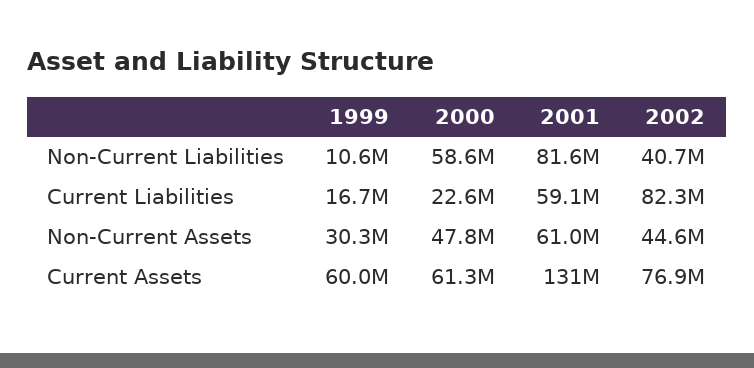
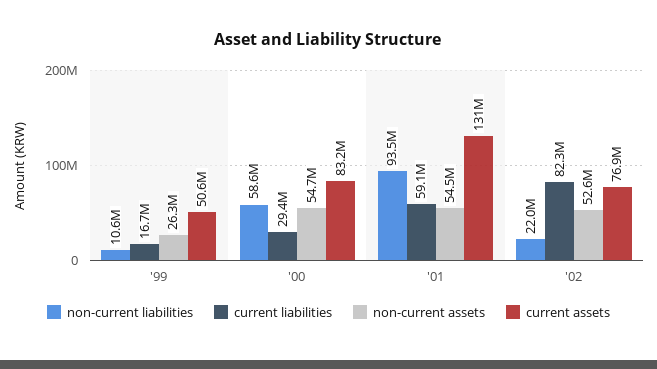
Non-Current Liabilities, 2001: 81600000 -> 93500000
Non-Current Liabilities, 2002: 40700000 -> 22000000
Current Liabilities, 2000: 22600000 -> 29400000
Non-Current Assets, 1999: 30300000 -> 26300000
Non-Current Assets, 2000: 47800000 -> 54700000
Non-Current Assets, 2001: 61000000 -> 54500000
Non-Current Assets, 2002: 44600000 -> 52600000
Current Assets, 1999: 60000000 -> 50600000
Current Assets, 2000: 61300000 -> 83200000

